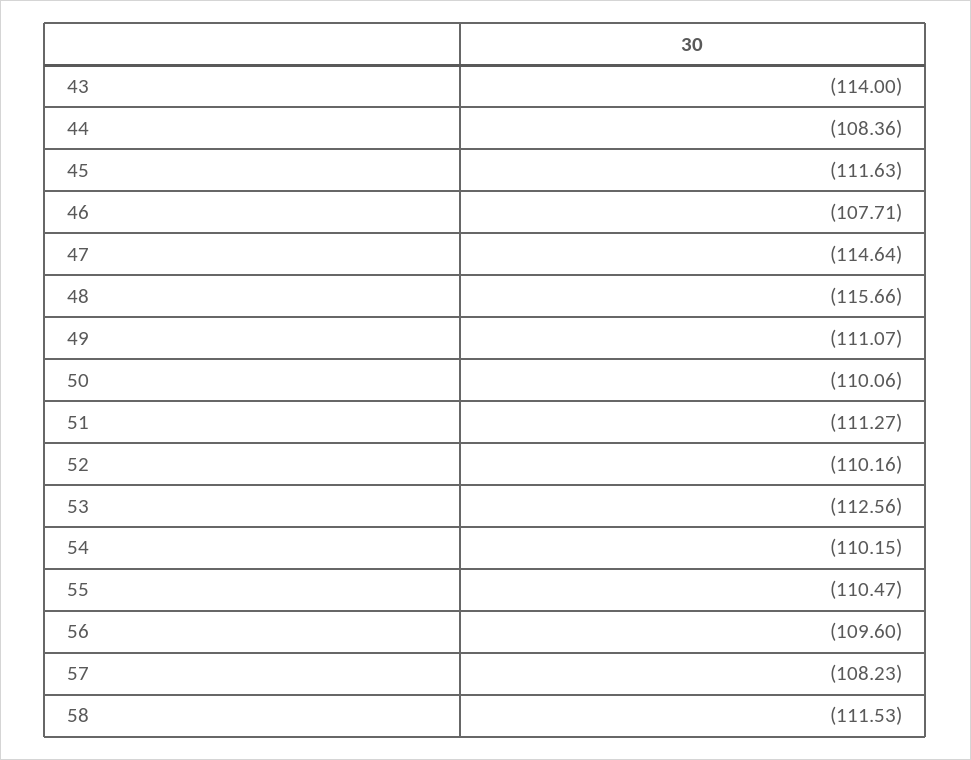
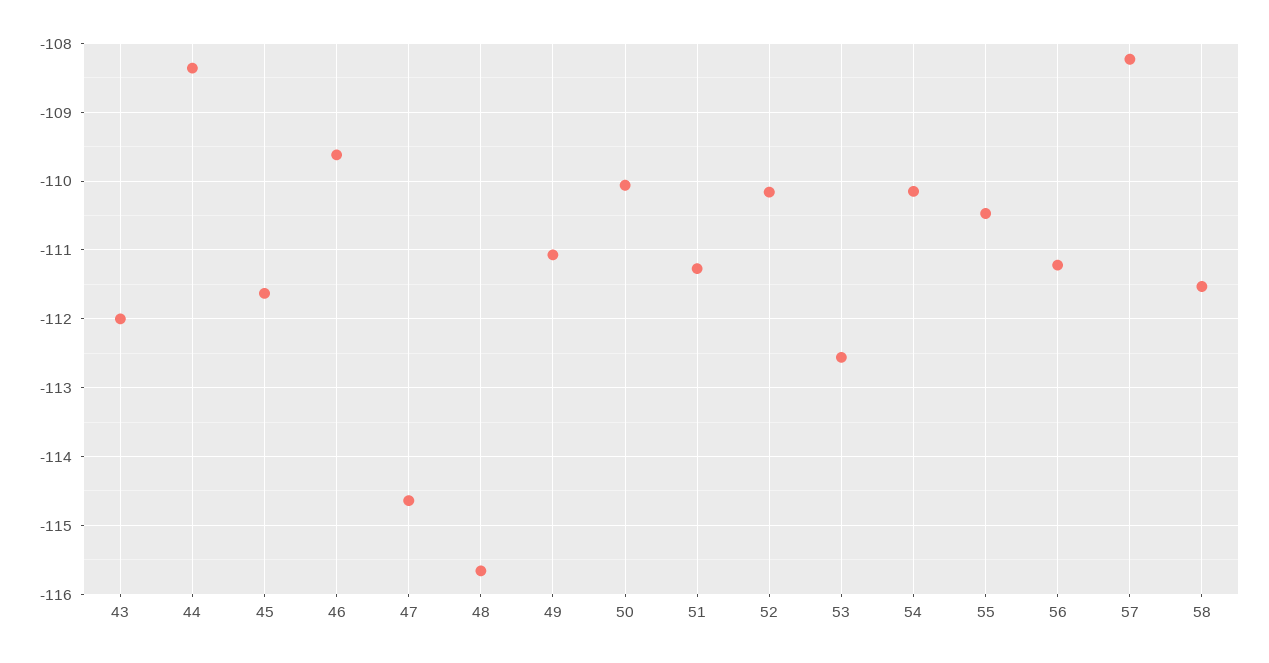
43: -114 -> -112
46: -107.71 -> -109.6
56: -109.6 -> -111.2

